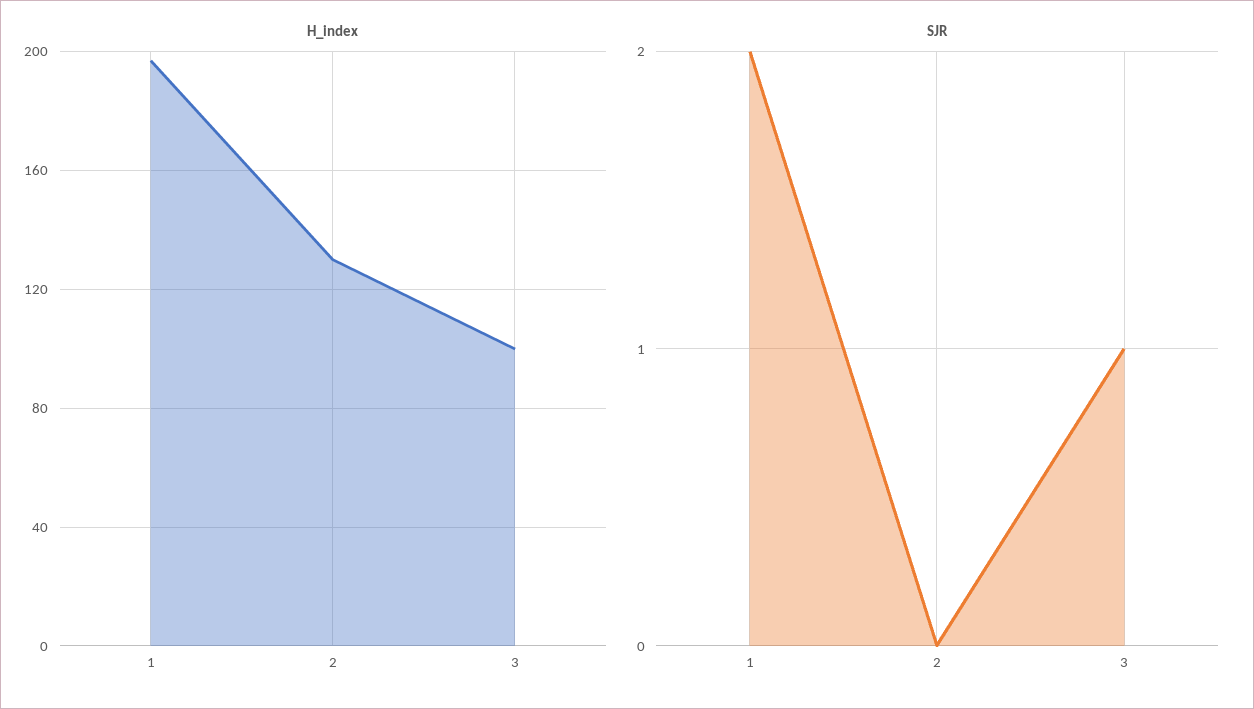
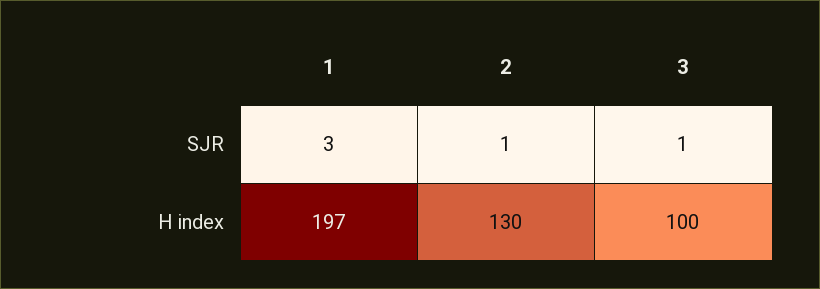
SJR, 1: 2 -> 3
SJR, 2: 0 -> 1

